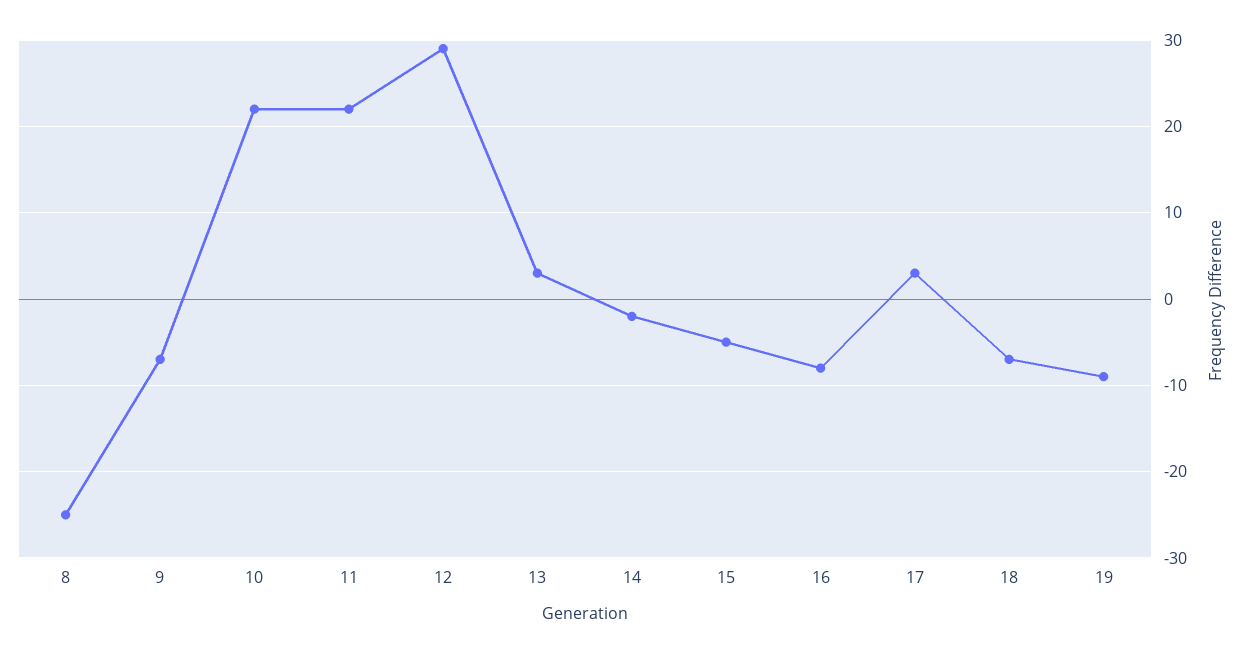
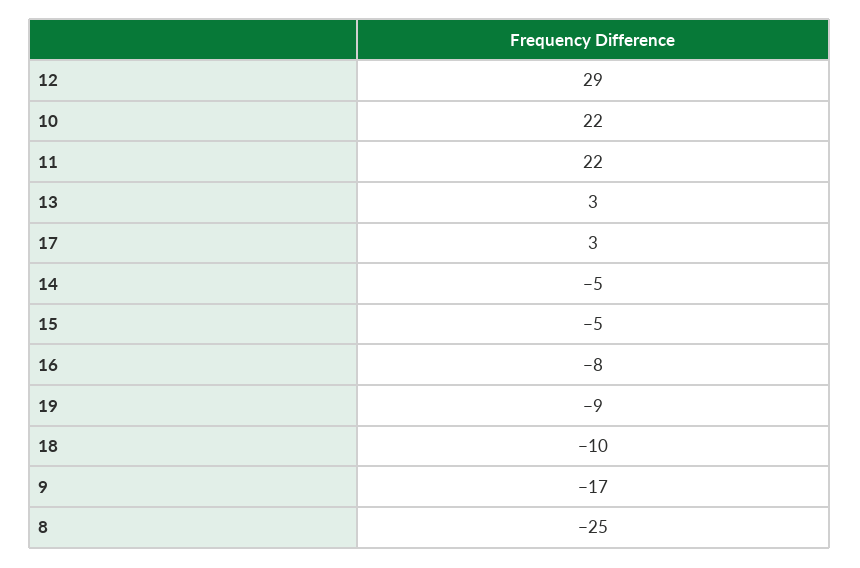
9: -7 -> -17
14: -2 -> -5
18: -7 -> -10

